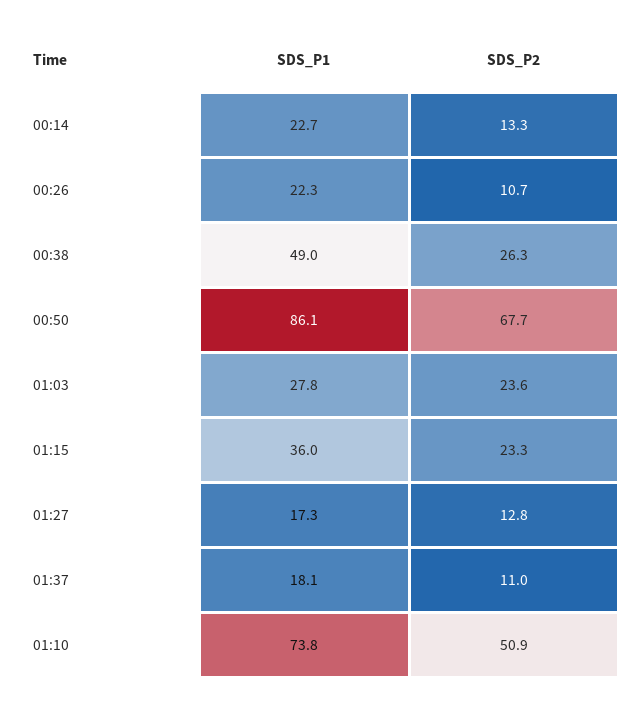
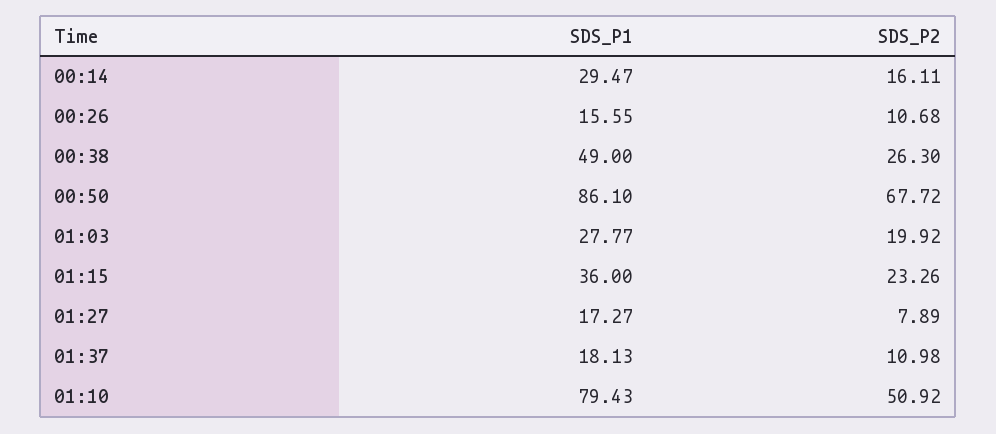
SDS_P1, 00:14: 22.7 -> 29.47
SDS_P2, 00:14: 13.3 -> 16.11
SDS_P1, 00:26: 22.3 -> 15.55
SDS_P2, 01:03: 23.6 -> 19.92
SDS_P2, 01:27: 12.8 -> 7.89
SDS_P1, 01:10: 73.8 -> 79.43

